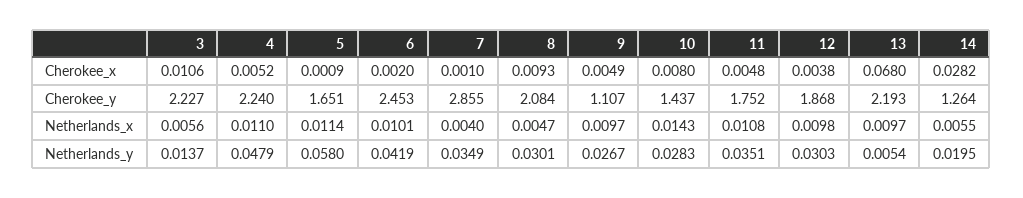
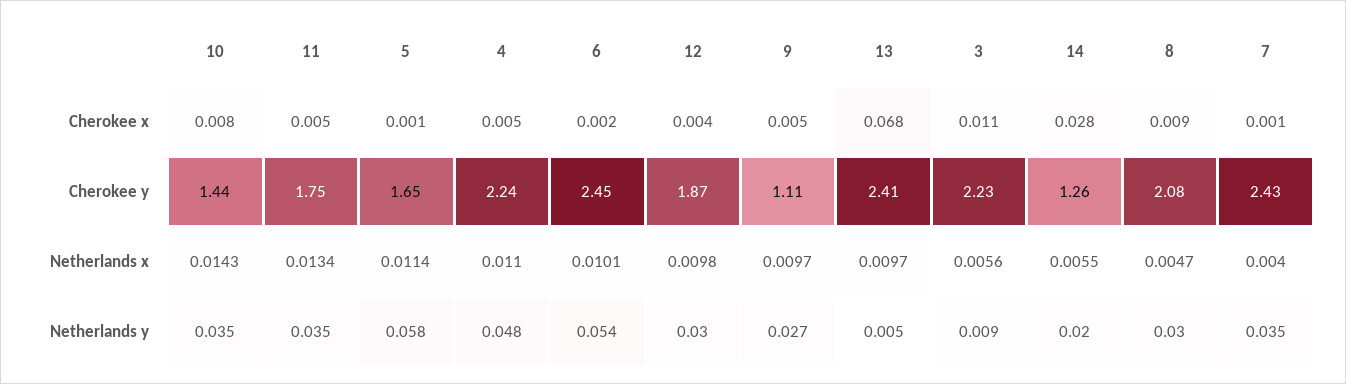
7, Cherokee_y: 2.855 -> 2.43
13, Cherokee_y: 2.193 -> 2.41
11, Netherlands_x: 0.0108 -> 0.0134
3, Netherlands_y: 0.0137 -> 0.009
6, Netherlands_y: 0.0419 -> 0.054
10, Netherlands_y: 0.0283 -> 0.035

